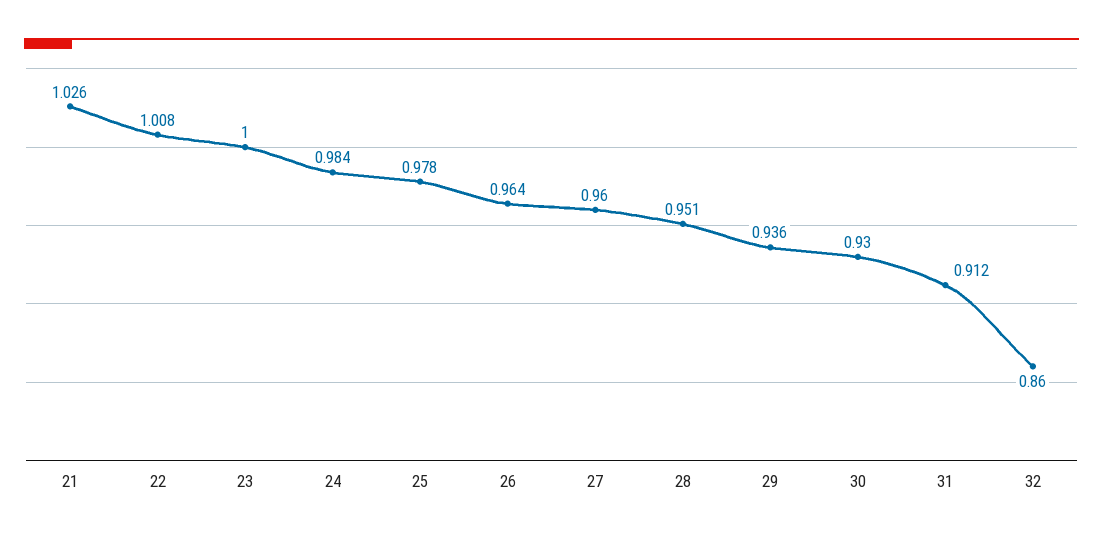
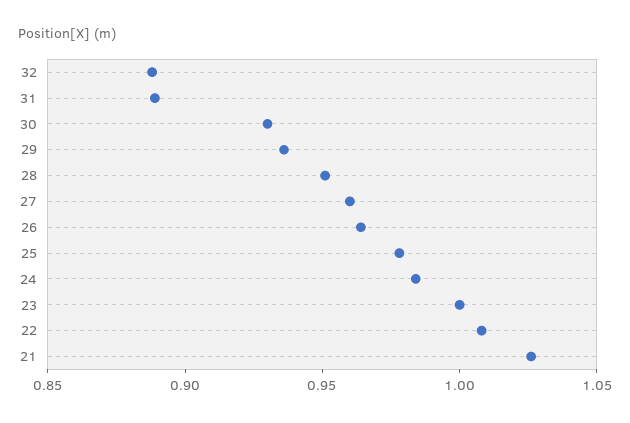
31: 0.912 -> 0.89
32: 0.86 -> 0.89

